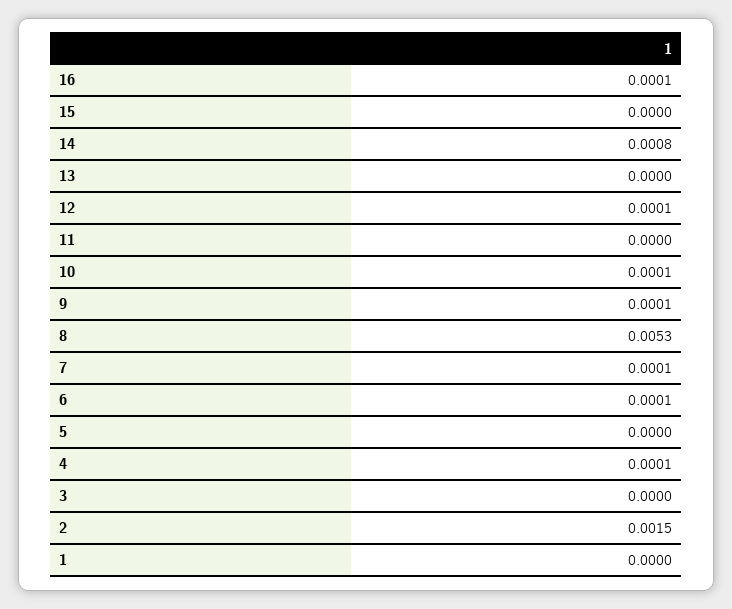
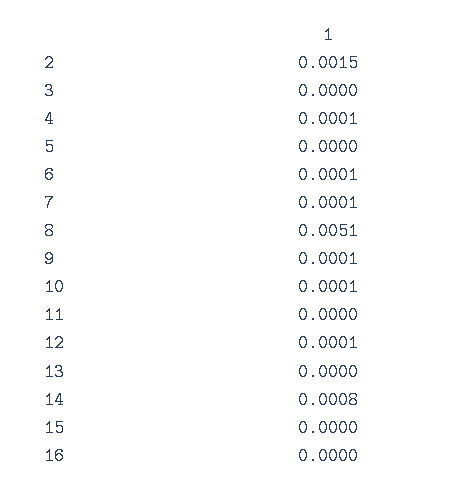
16: 0.0001 -> 0
8: 0.0053 -> 0.0051
1: 0 -> none

